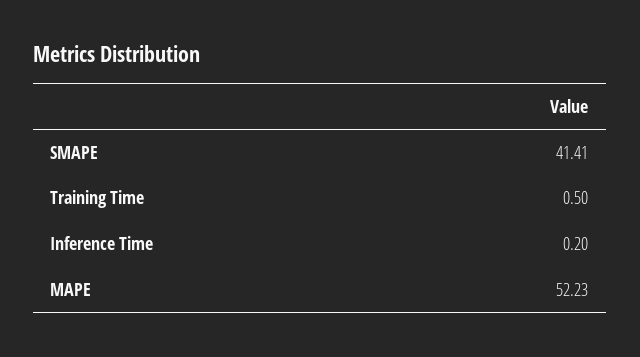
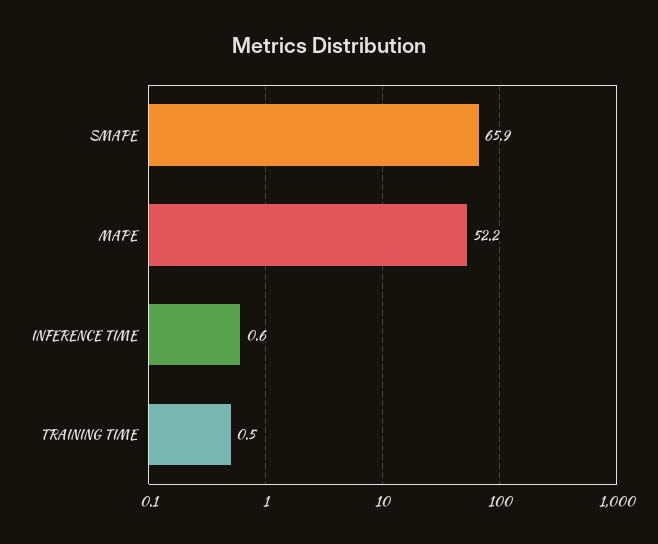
SMAPE: 41.41 -> 65.9
Inference Time: 0.2 -> 0.6

